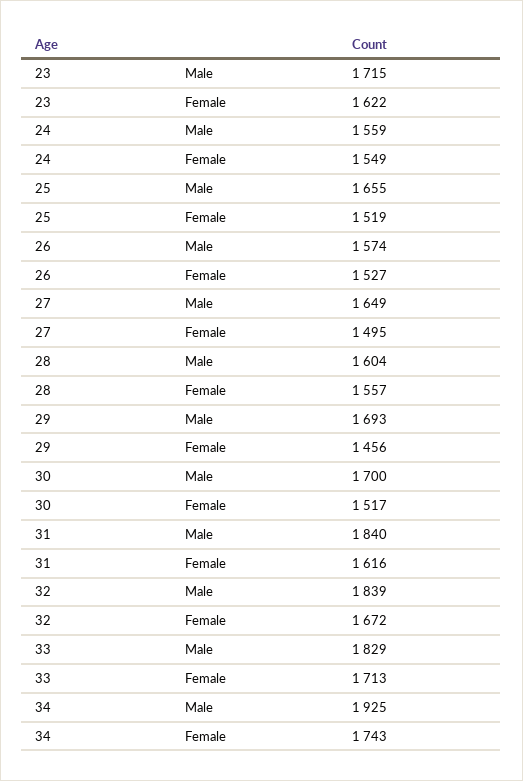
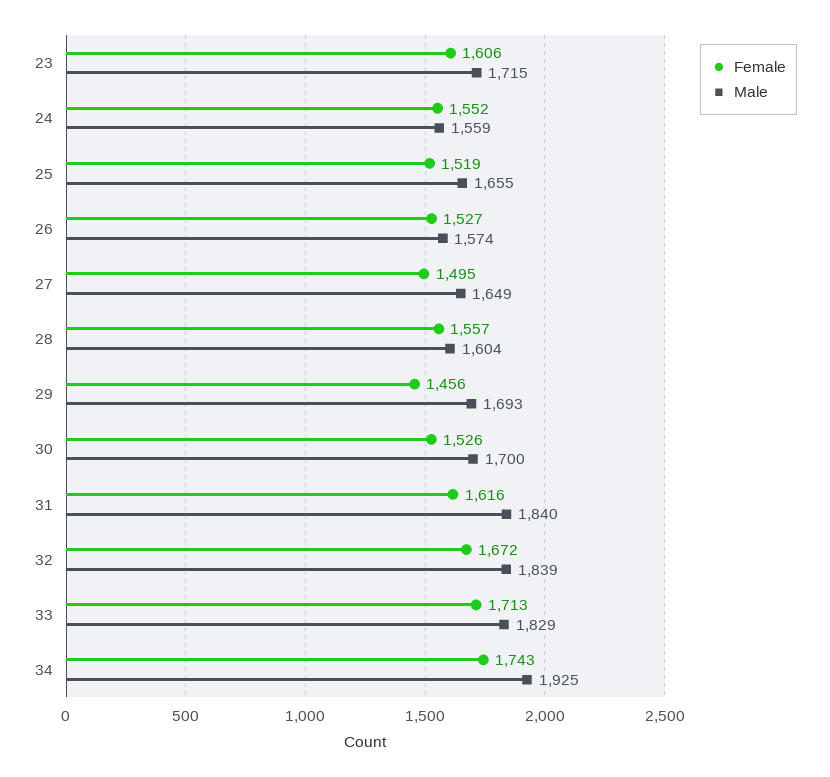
Female, 23: 1622 -> 1606
Female, 24: 1549 -> 1552
Female, 30: 1517 -> 1526

